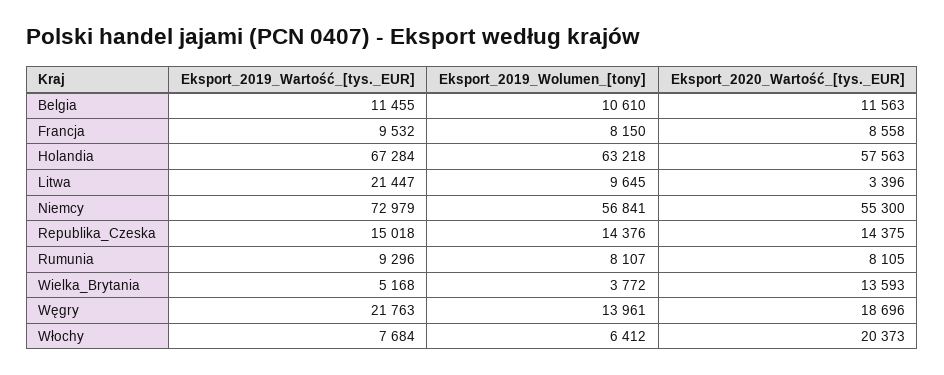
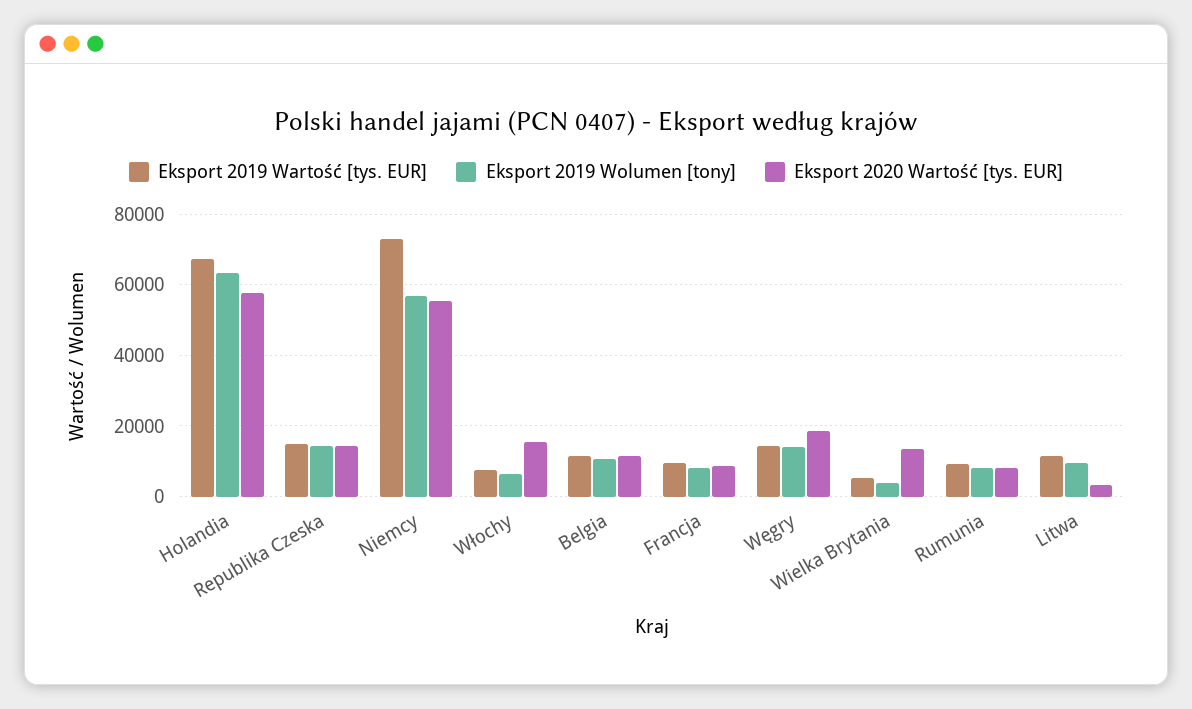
Eksport_2019_Wartość_[tys._EUR], Litwa: 21447 -> 12000
Eksport_2019_Wartość_[tys._EUR], Węgry: 21763 -> 14000
Eksport_2020_Wartość_[tys._EUR], Włochy: 20373 -> 16000

